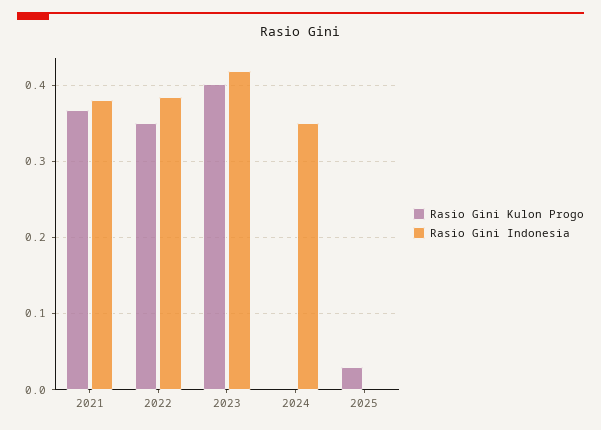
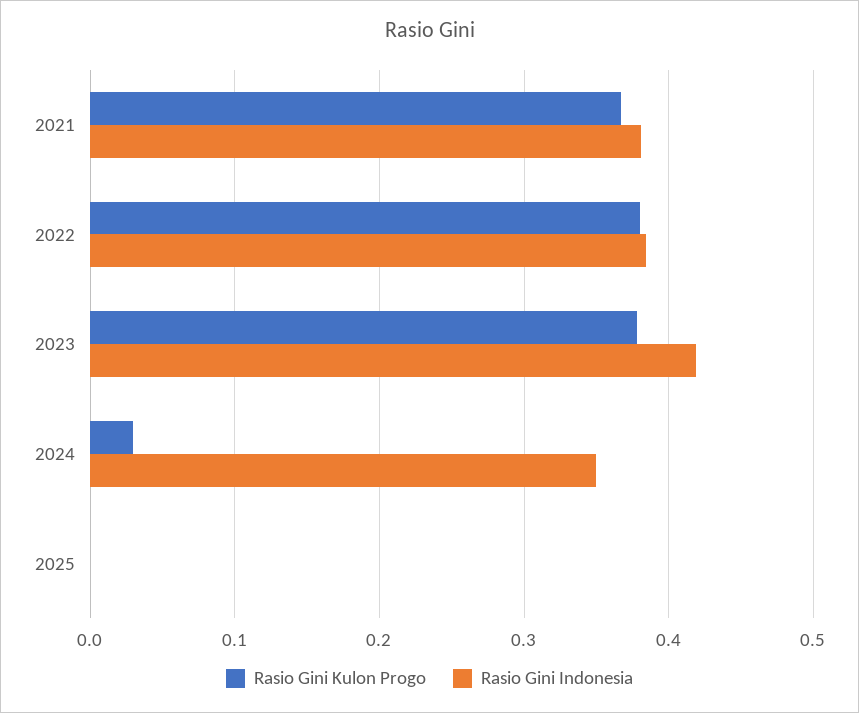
Rasio Gini Kulon Progo, 2022: 0.35 -> 0.38
Rasio Gini Kulon Progo, 2023: 0.4 -> 0.38
Rasio Gini Kulon Progo, 2024: 0 -> 0.03
Rasio Gini Kulon Progo, 2025: 0.03 -> 0

